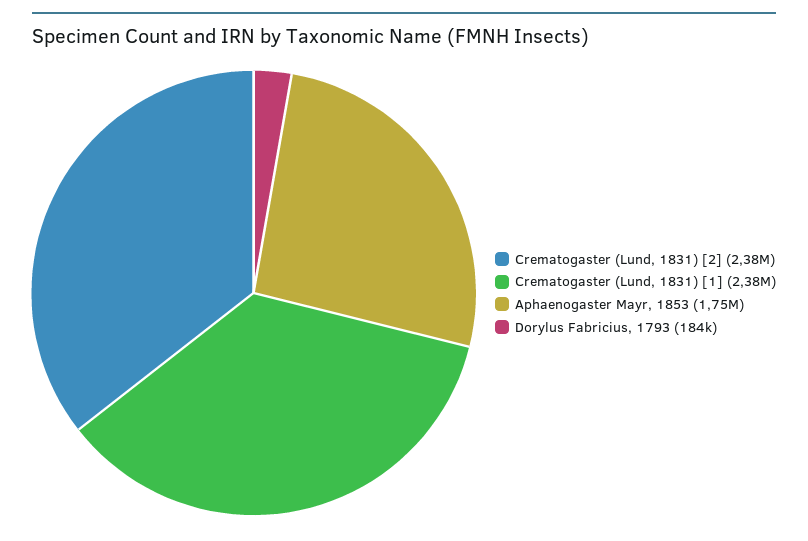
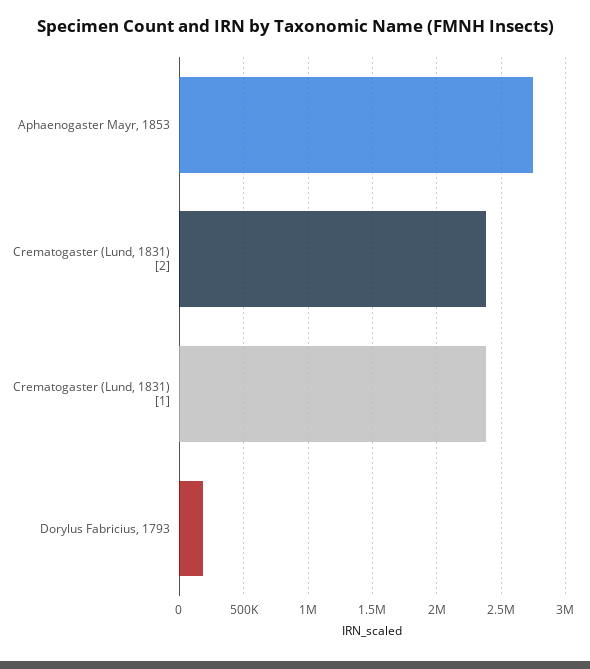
Aphaenogaster Mayr, 1853: 1750000 -> 2750000

